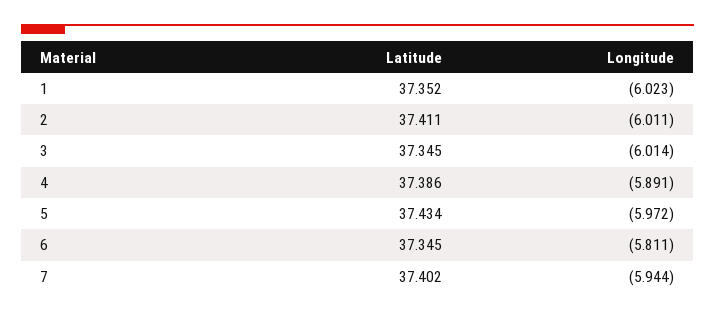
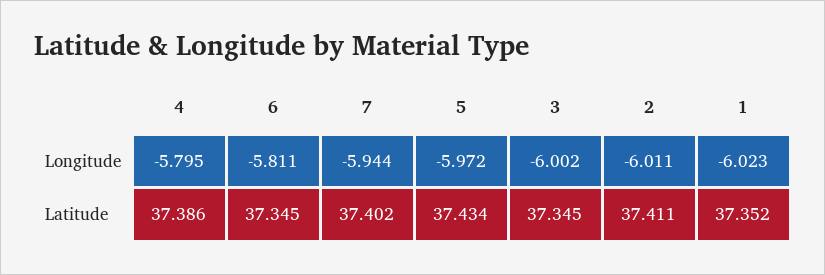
Longitude, 3: -6.014 -> -6.002
Longitude, 4: -5.891 -> -5.795

